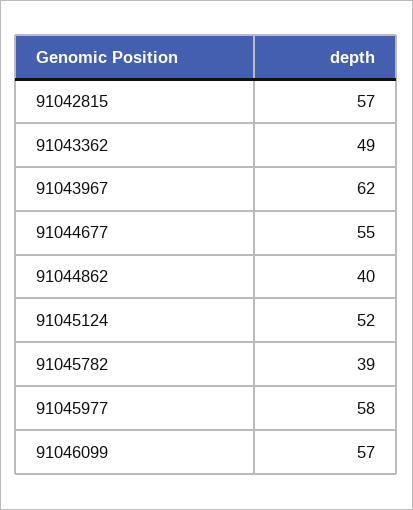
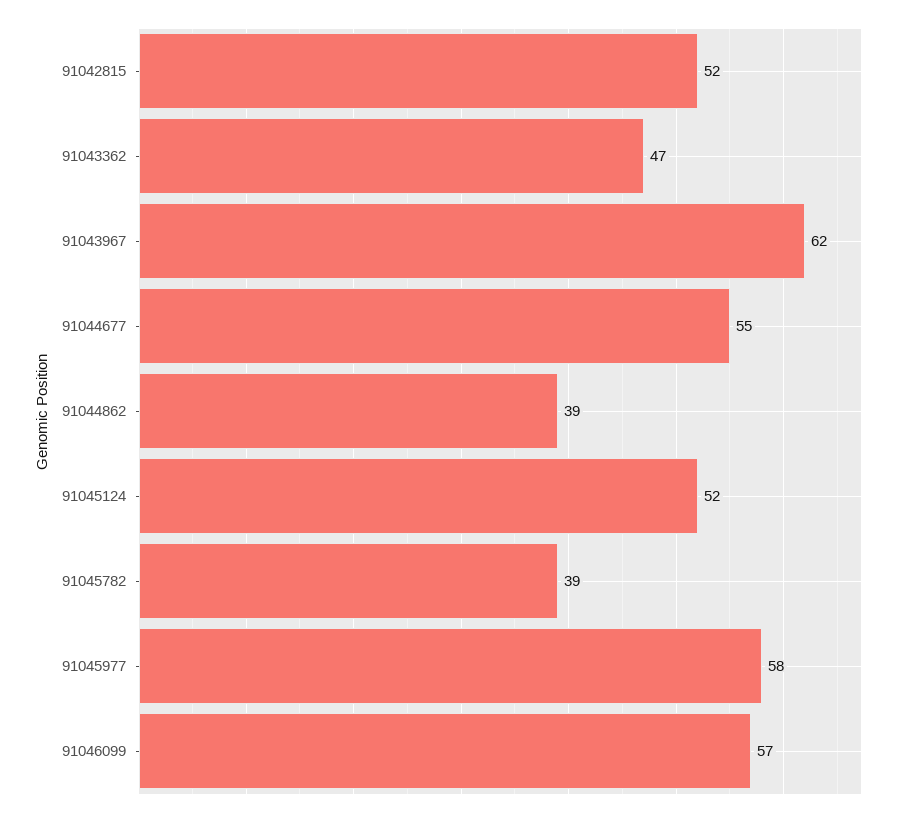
91042815: 57 -> 52
91043362: 49 -> 47
91044862: 40 -> 39

